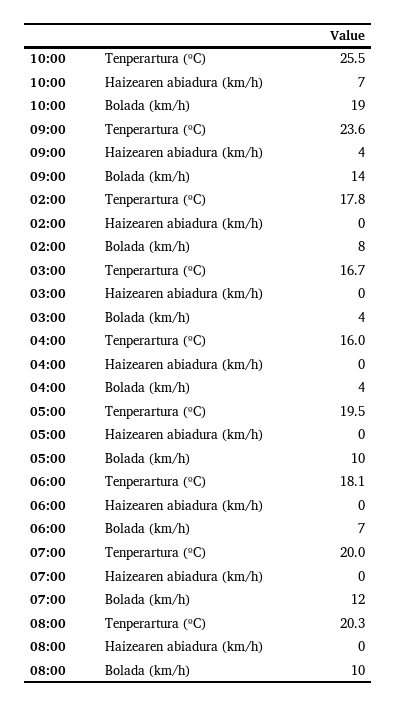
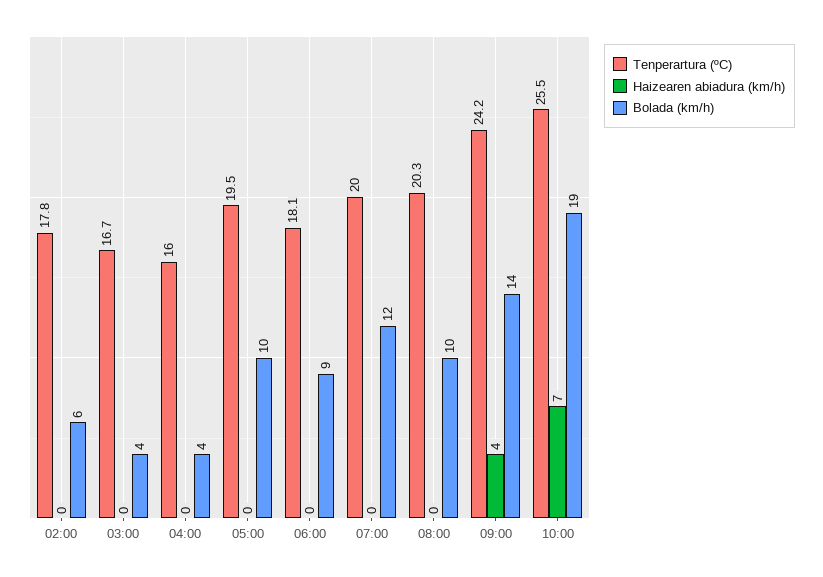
Tenperartura (ºC), 09:00: 23.6 -> 24.2
Bolada (km/h), 02:00: 8 -> 6
Bolada (km/h), 06:00: 7 -> 9

